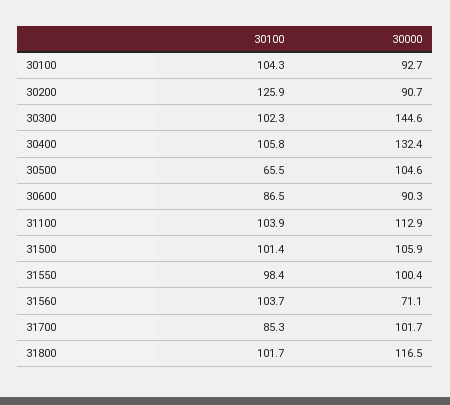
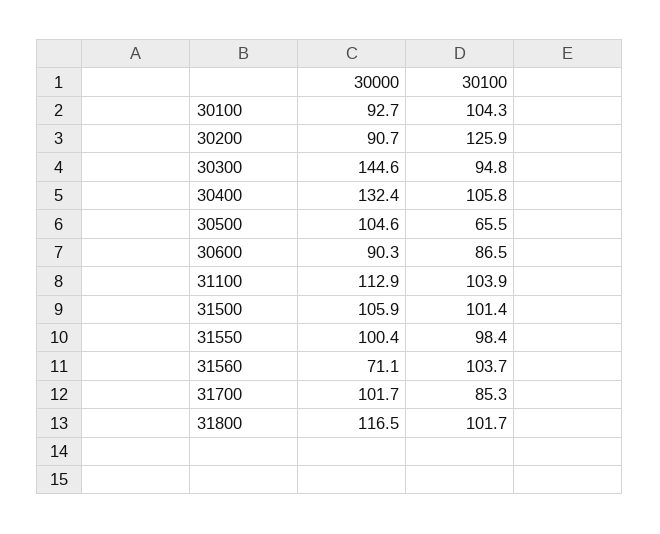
30100, 30300: 102.3 -> 94.8

